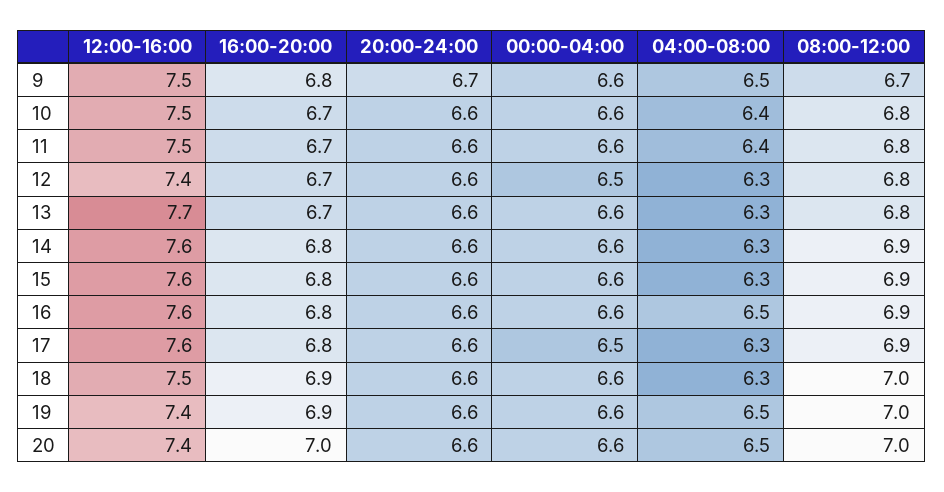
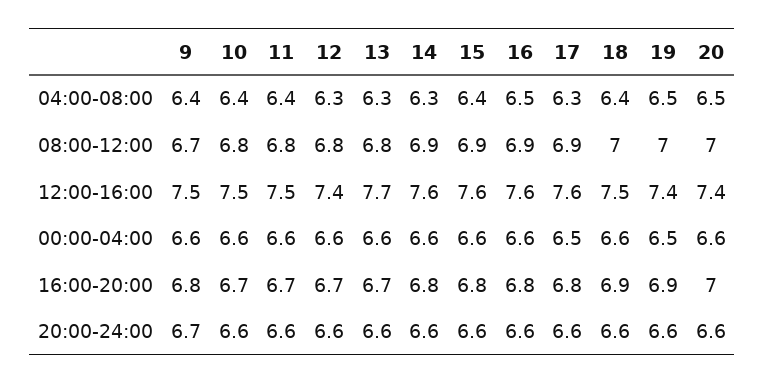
04:00-08:00, 9: 6.5 -> 6.4
00:00-04:00, 12: 6.5 -> 6.6
04:00-08:00, 15: 6.3 -> 6.4
04:00-08:00, 18: 6.3 -> 6.4
00:00-04:00, 19: 6.6 -> 6.5

